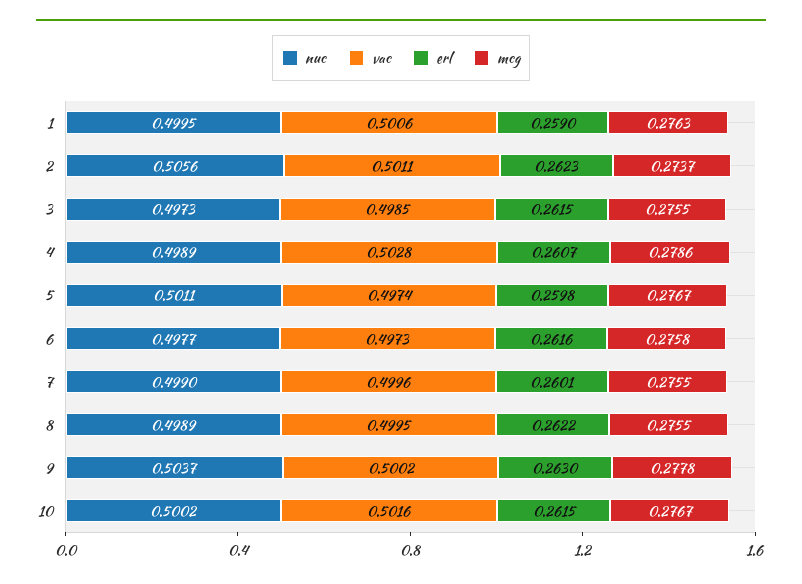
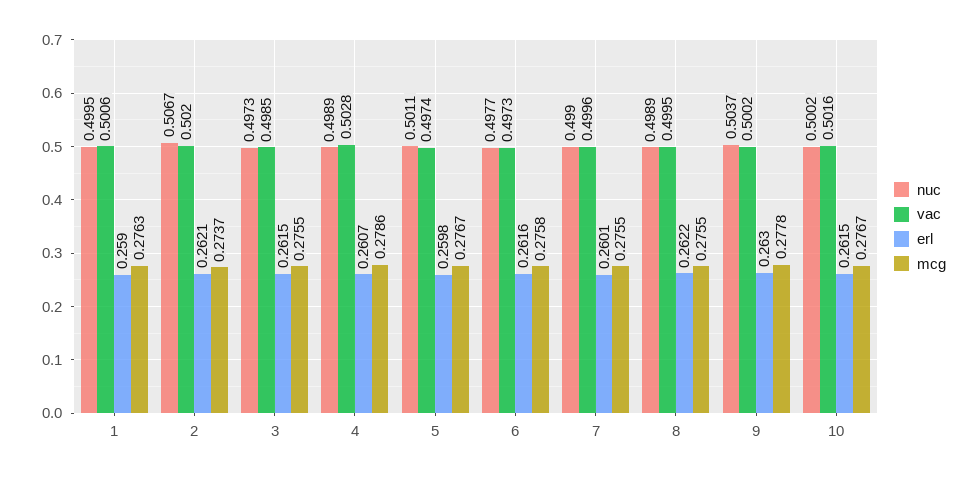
nuc, 2: 0.5056 -> 0.5067
vac, 2: 0.5011 -> 0.502
erl, 2: 0.2623 -> 0.2621

